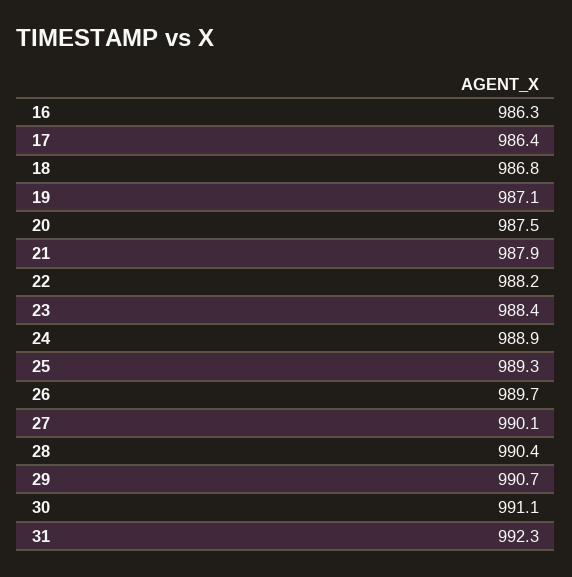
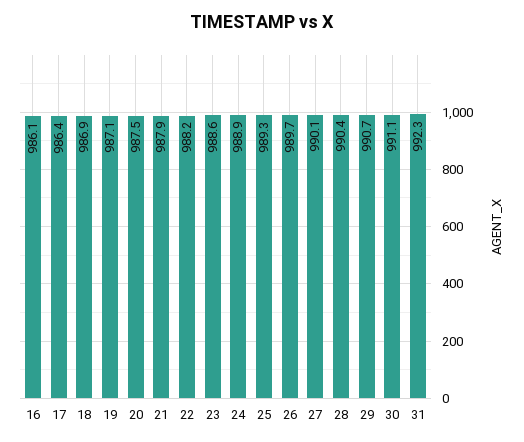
16: 986.3 -> 986.1
18: 986.8 -> 986.9
23: 988.4 -> 988.6

